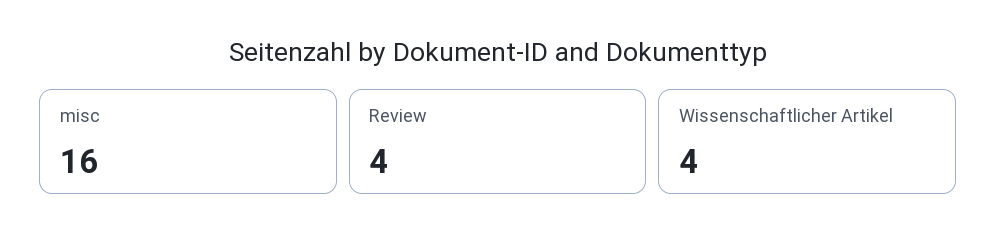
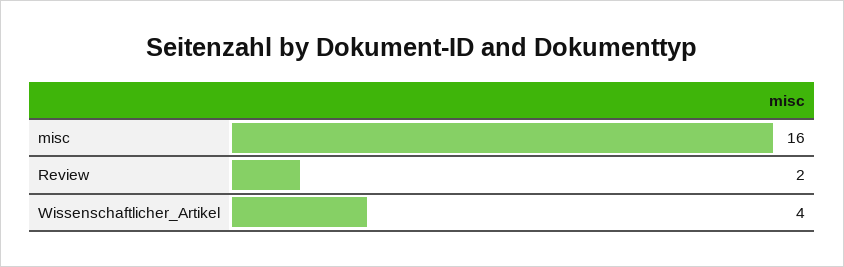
Review: 4 -> 2

